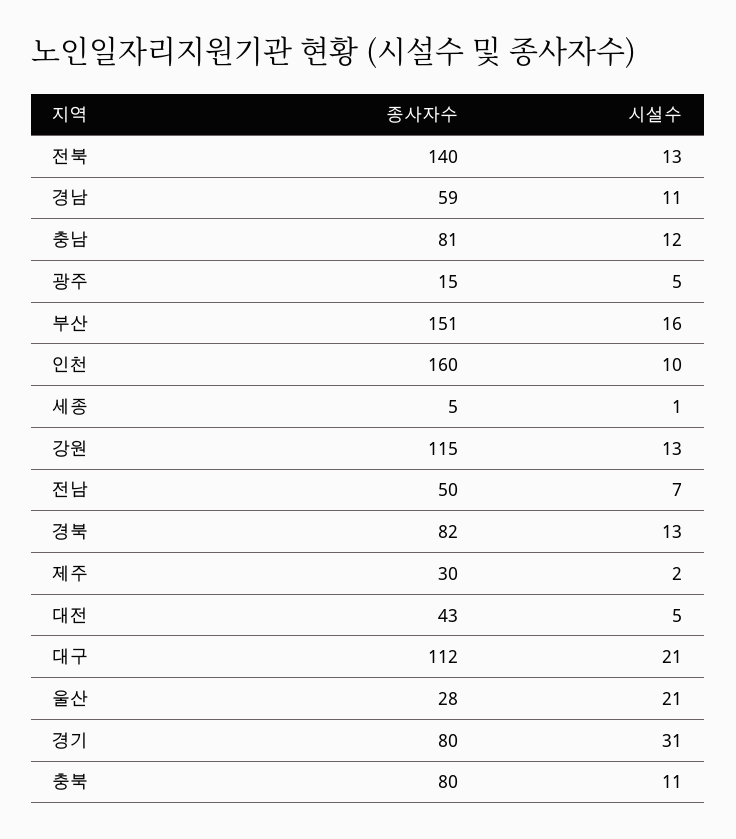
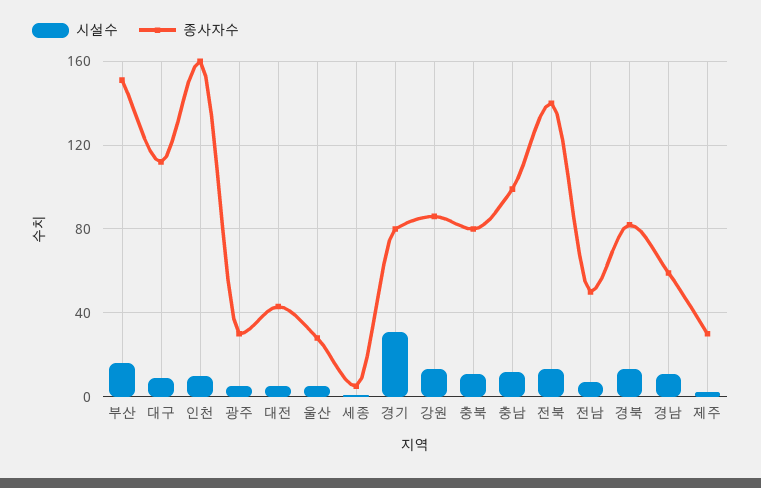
종사자수, 충남: 81 -> 100
종사자수, 광주: 15 -> 30
종사자수, 강원: 115 -> 85
시설수, 대구: 21 -> 10
시설수, 울산: 21 -> 5

